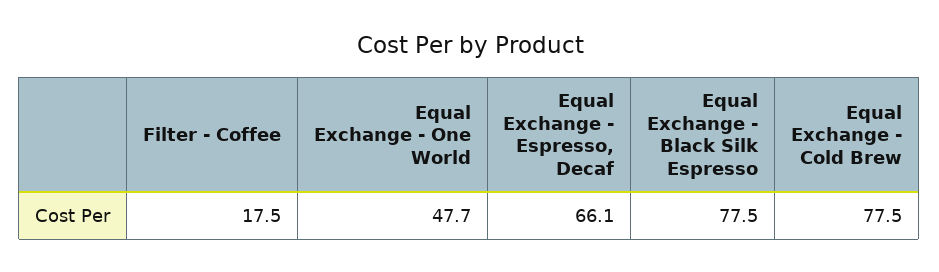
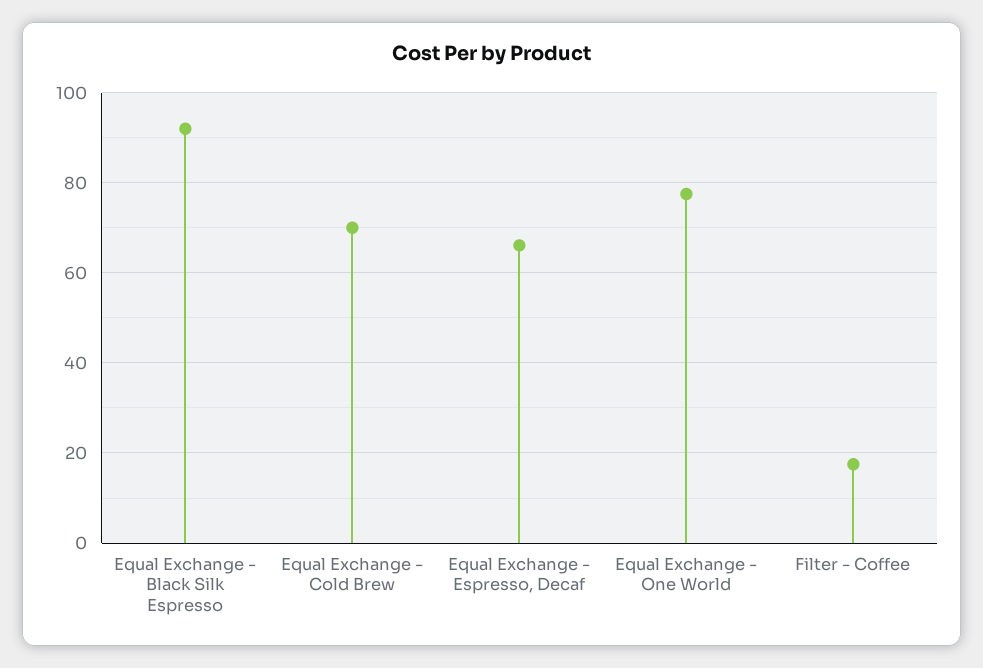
Equal Exchange - One World: 47.7 -> 78
Equal Exchange - Black Silk Espresso: 77.5 -> 92
Equal Exchange - Cold Brew: 77.5 -> 70

